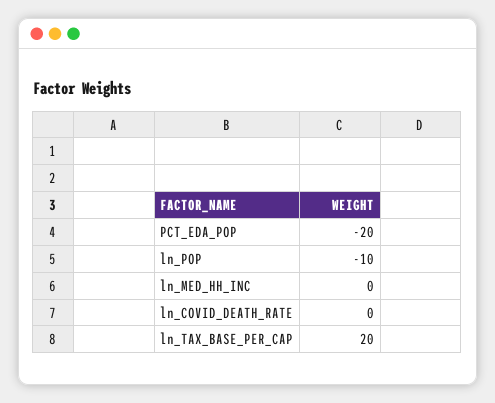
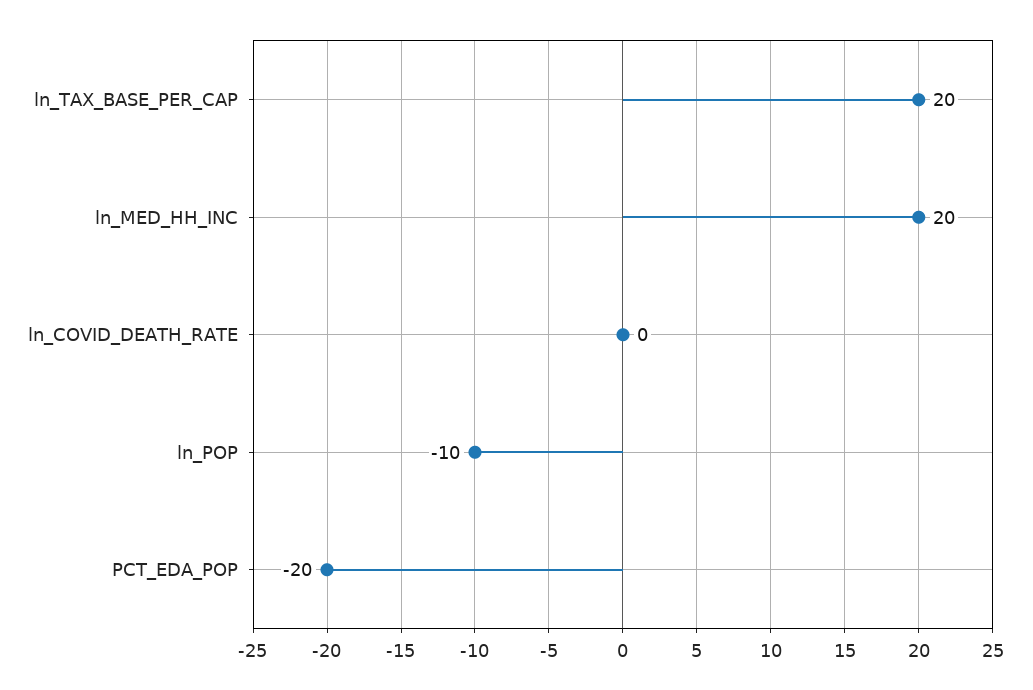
ln_MED_HH_INC: 0 -> 20

